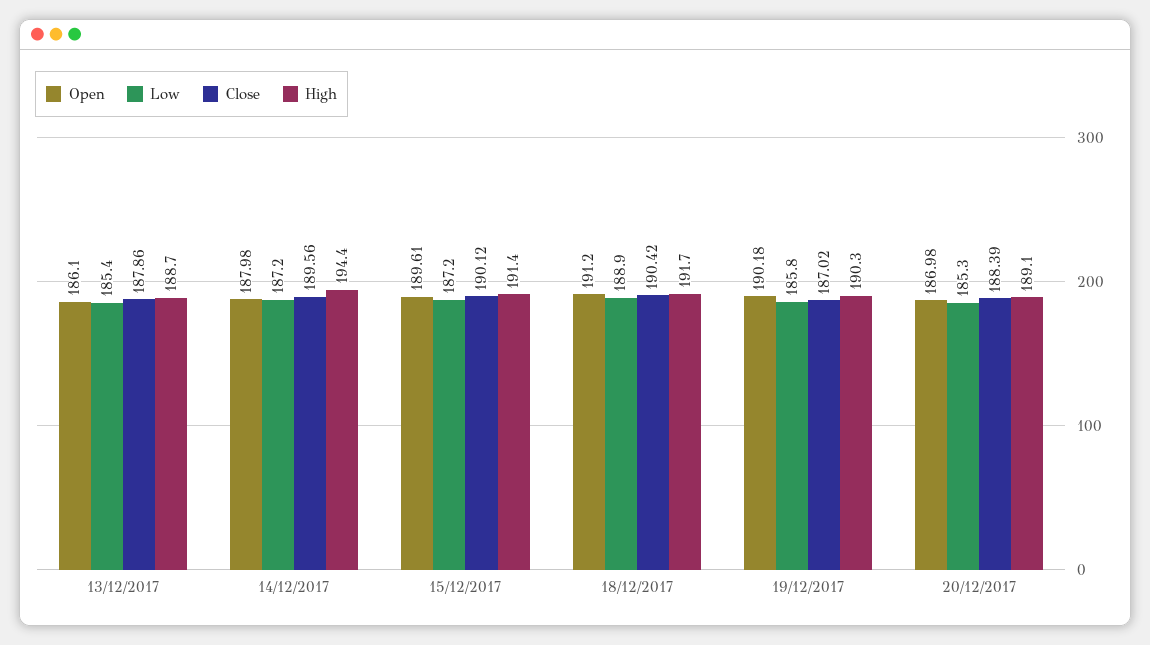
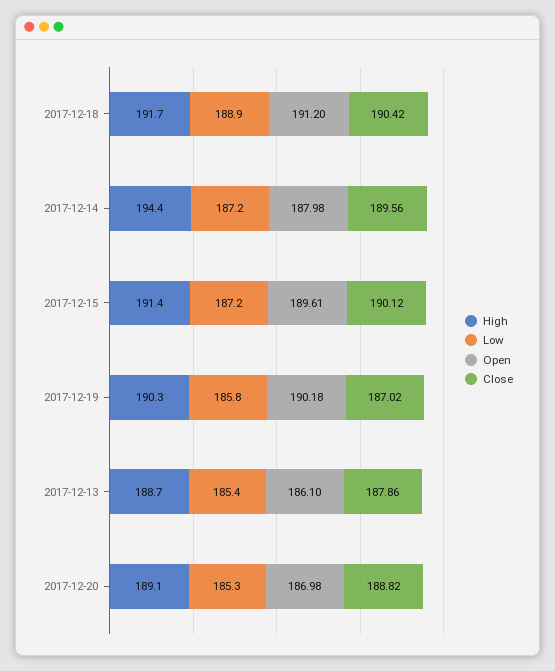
Close, 20/12/2017: 188.39 -> 188.82

